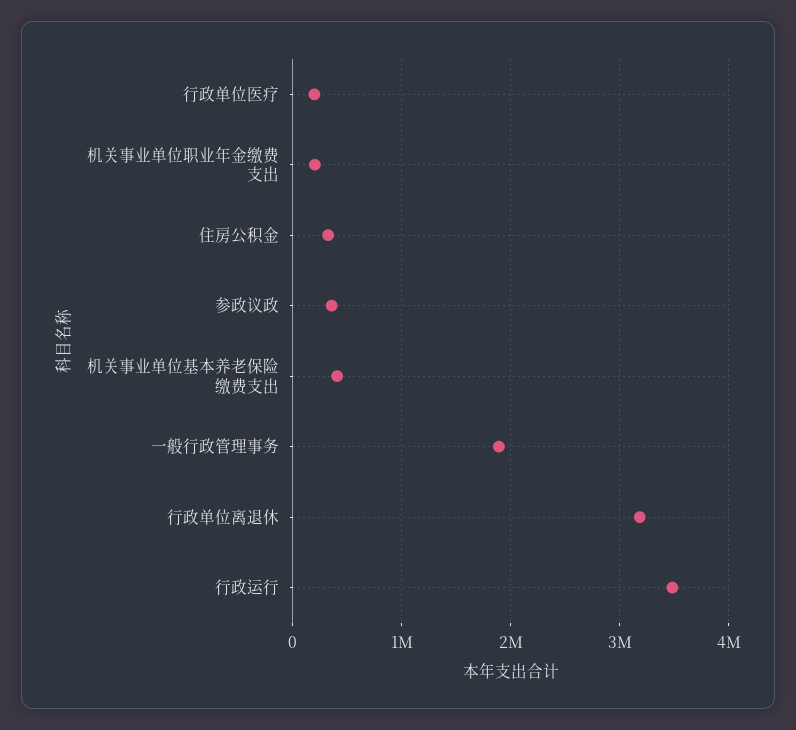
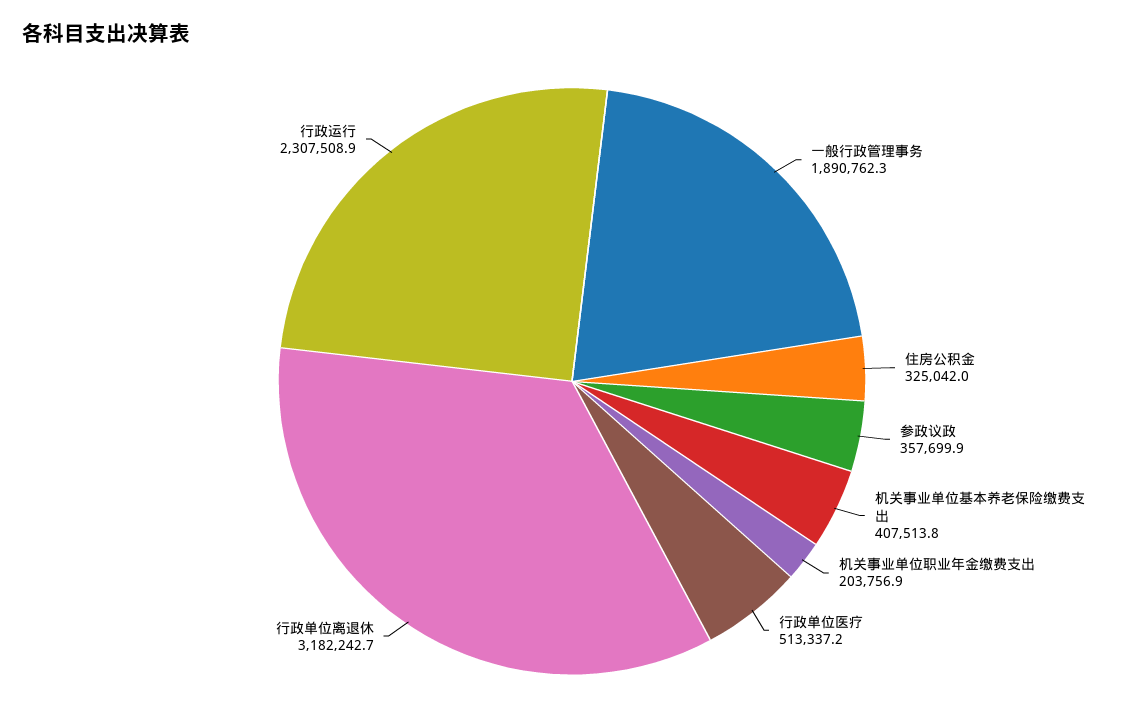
行政单位医疗: 200000 -> 513337.2
行政运行: 3500000 -> 2307508.9

